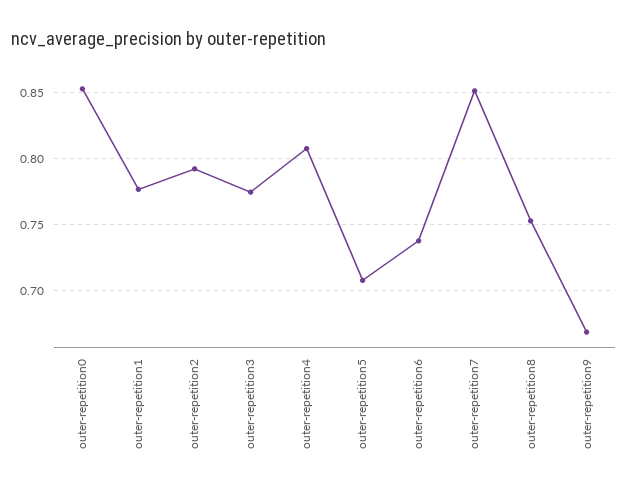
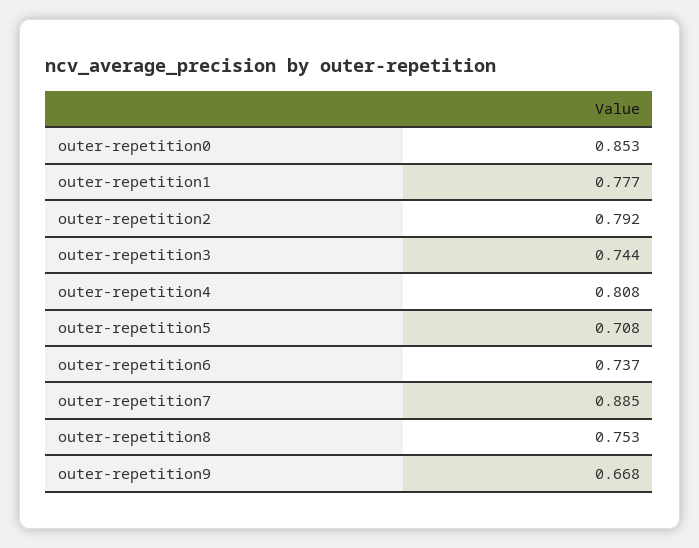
outer-repetition3: 0.775 -> 0.744
outer-repetition7: 0.85 -> 0.885

